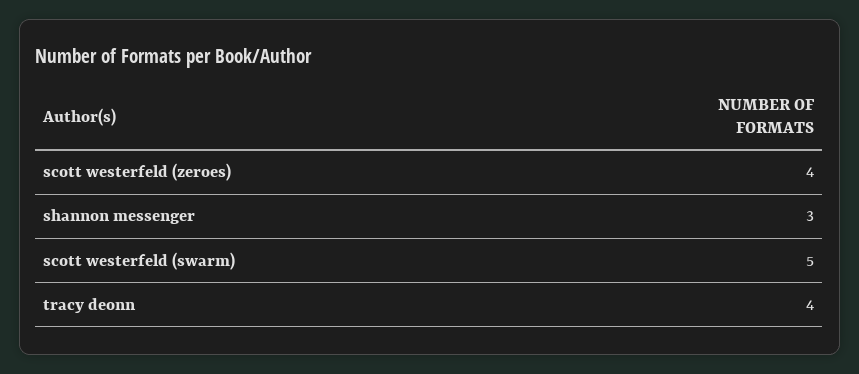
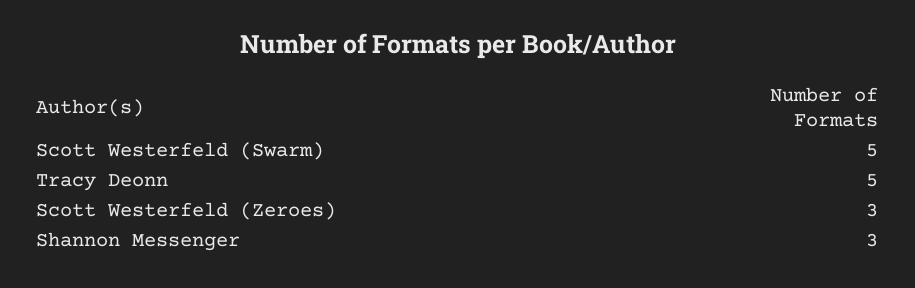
scott westerfeld (zeroes): 4 -> 3
tracy deonn: 4 -> 5

